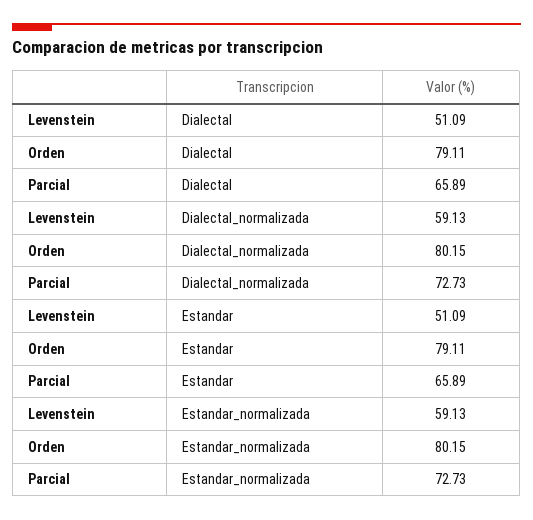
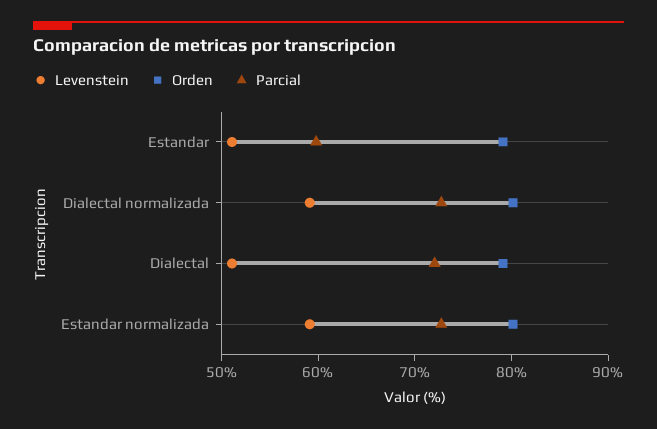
Parcial, Dialectal: 65.89 -> 72
Parcial, Estandar: 65.89 -> 60

